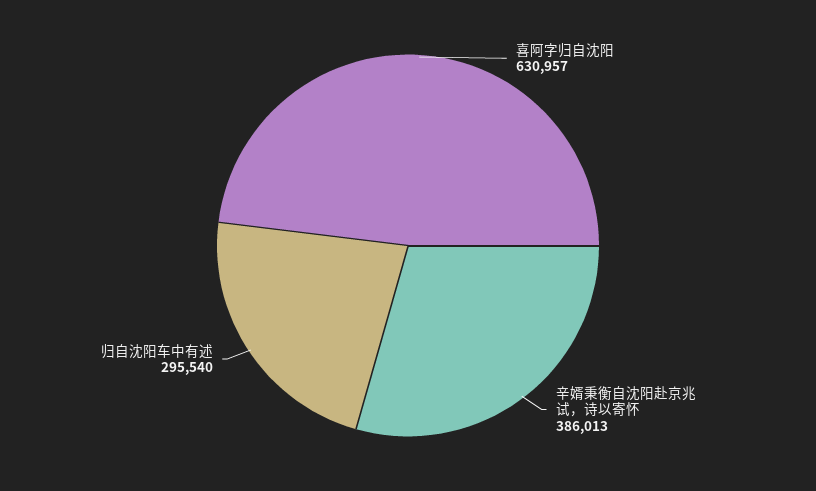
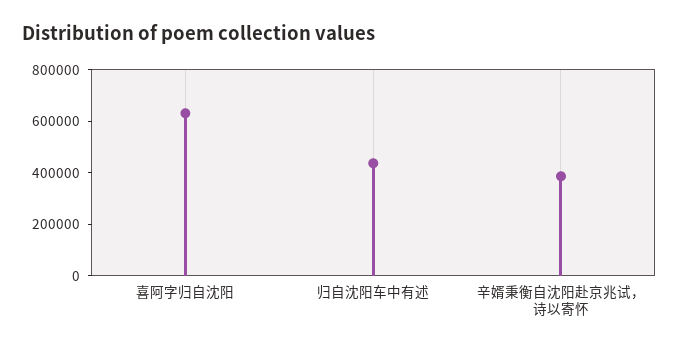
归自沈阳车中有述: 295540 -> 450000

